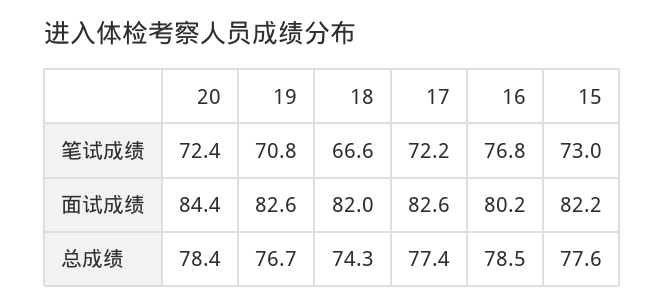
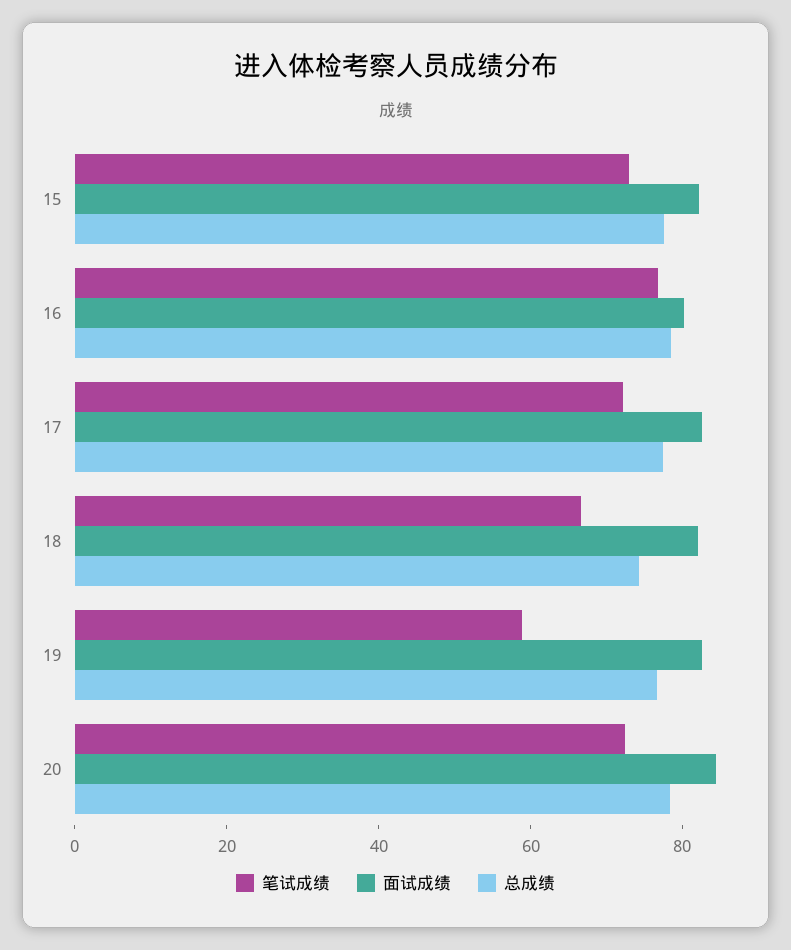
笔试成绩, 19: 70.8 -> 60

